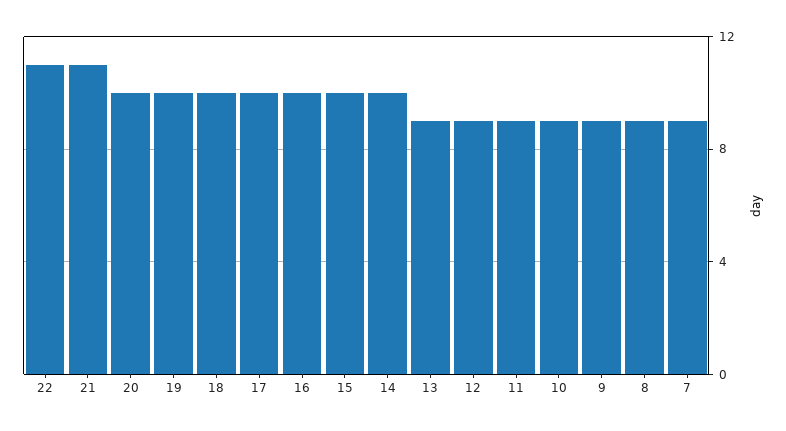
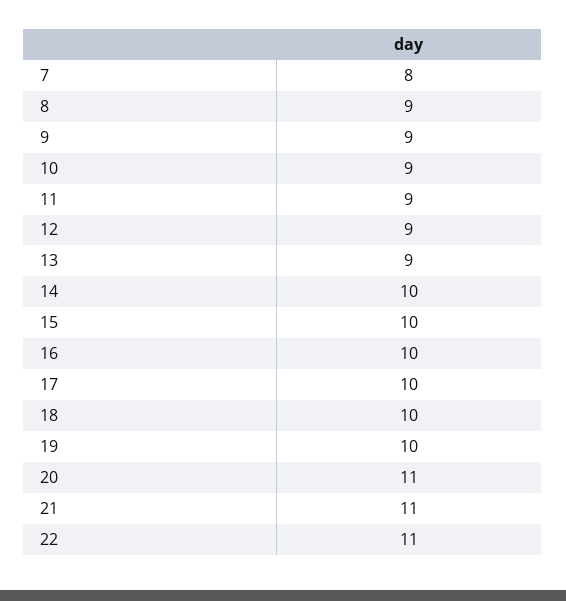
20: 10 -> 11
7: 9 -> 8

